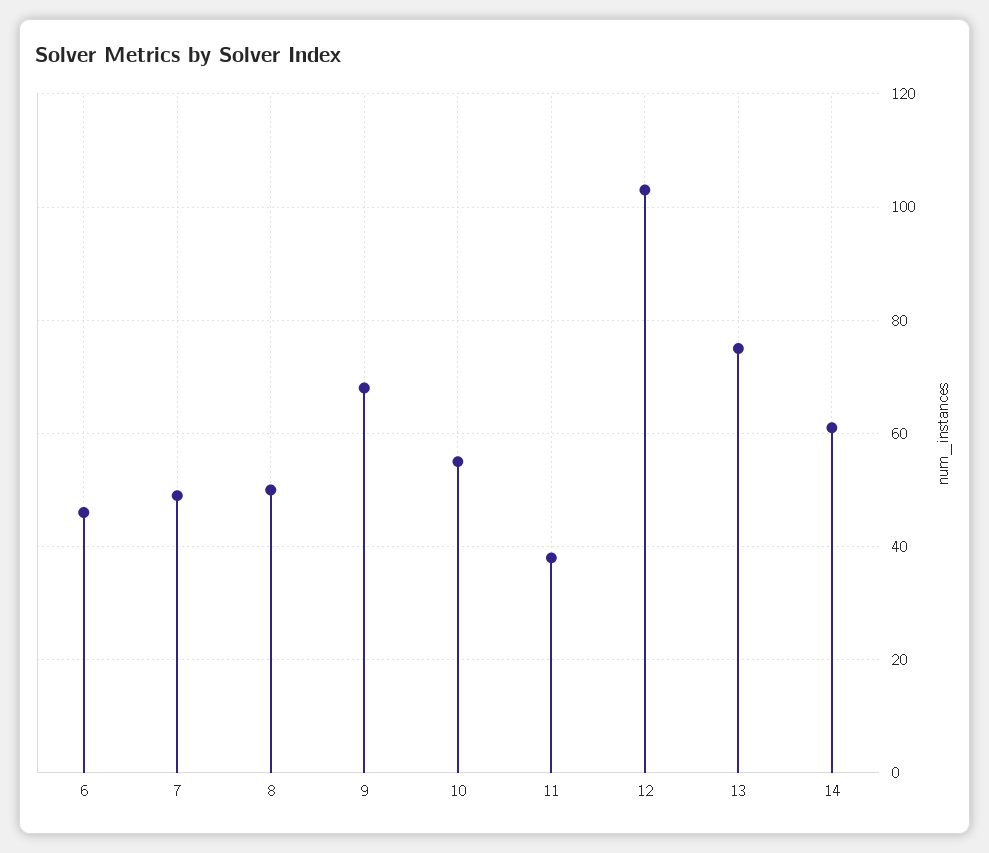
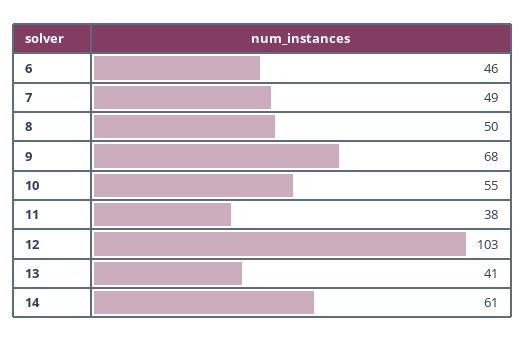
13: 75 -> 41

